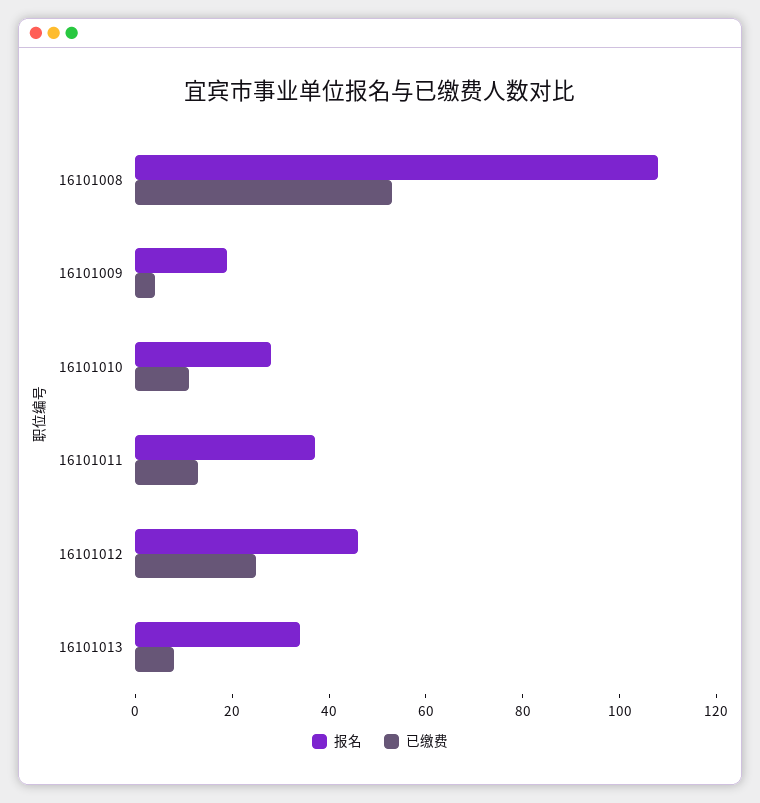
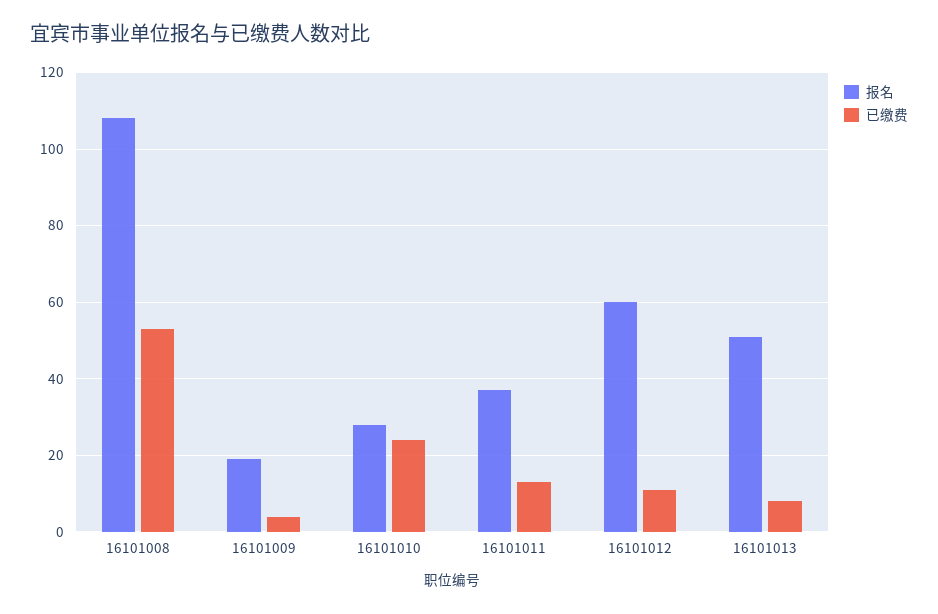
已缴费, 16101010: 10 -> 25
报名, 16101012: 45 -> 60
已缴费, 16101012: 25 -> 10
报名, 16101013: 35 -> 50

